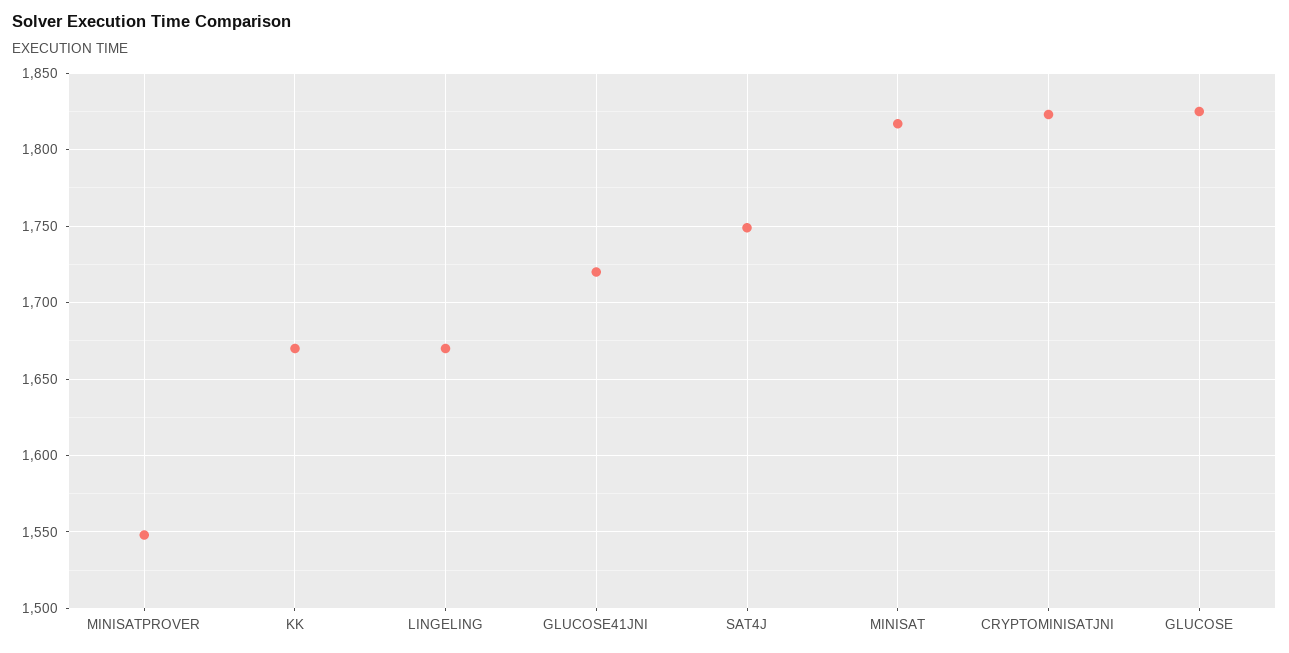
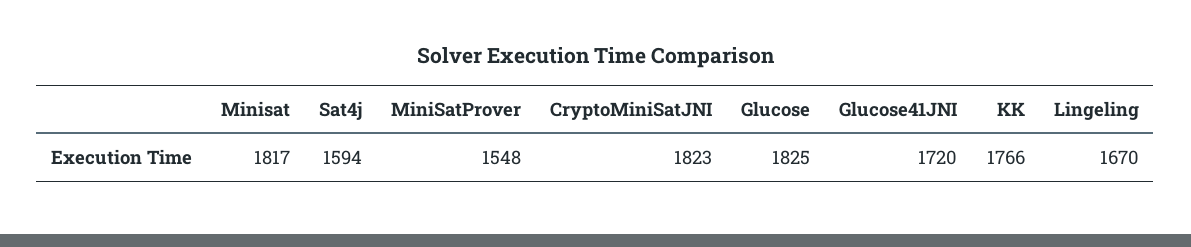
KK: 1670 -> 1766
SAT4J: 1750 -> 1594

